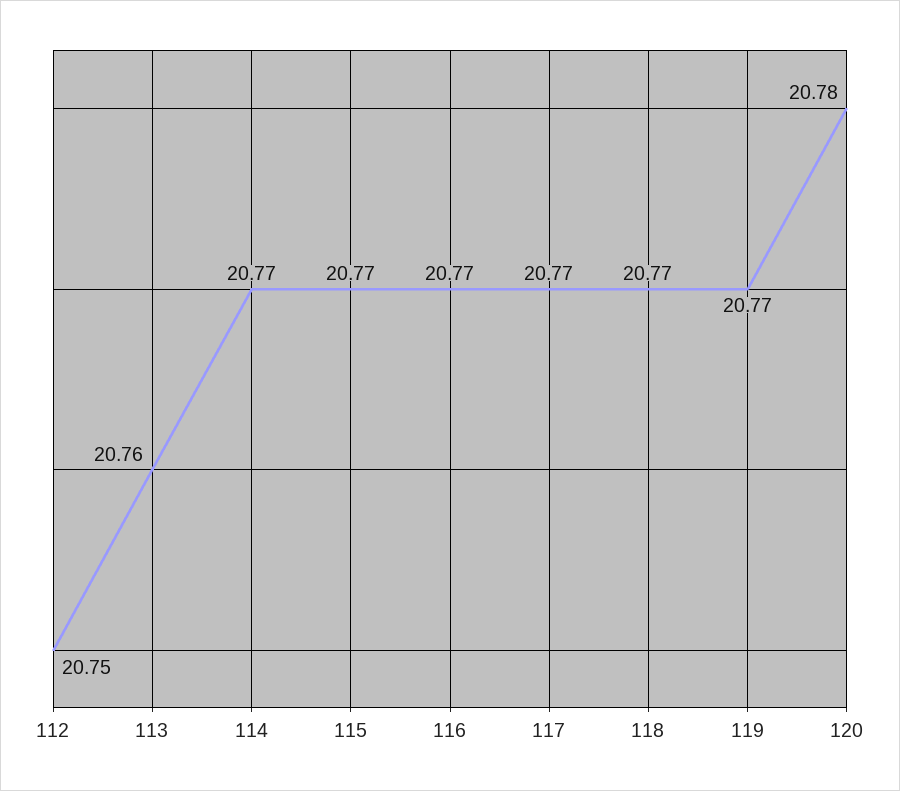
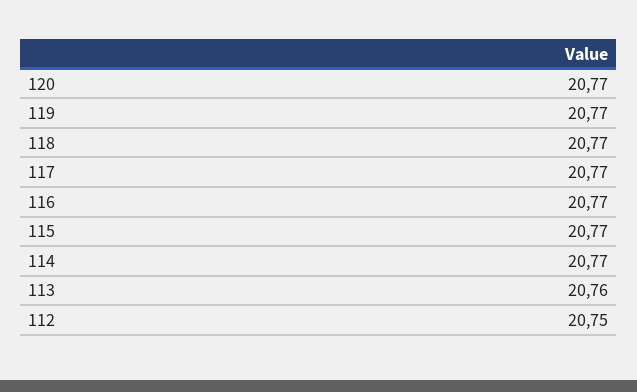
120: 20.78 -> 20.77

